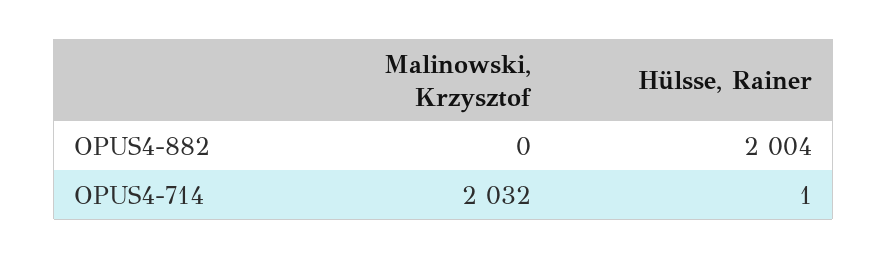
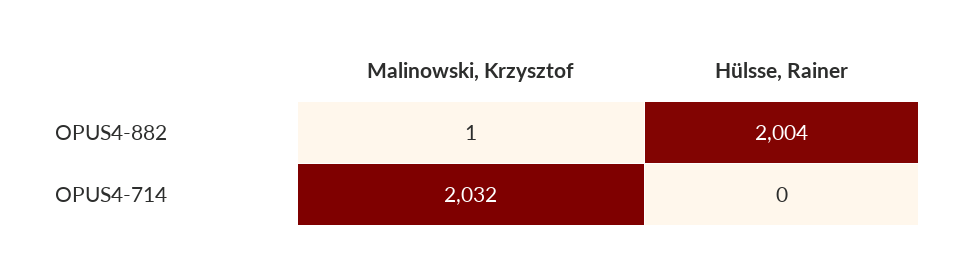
Malinowski, Krzysztof, OPUS4-882: 0 -> 1
Hülsse, Rainer, OPUS4-714: 1 -> 0

